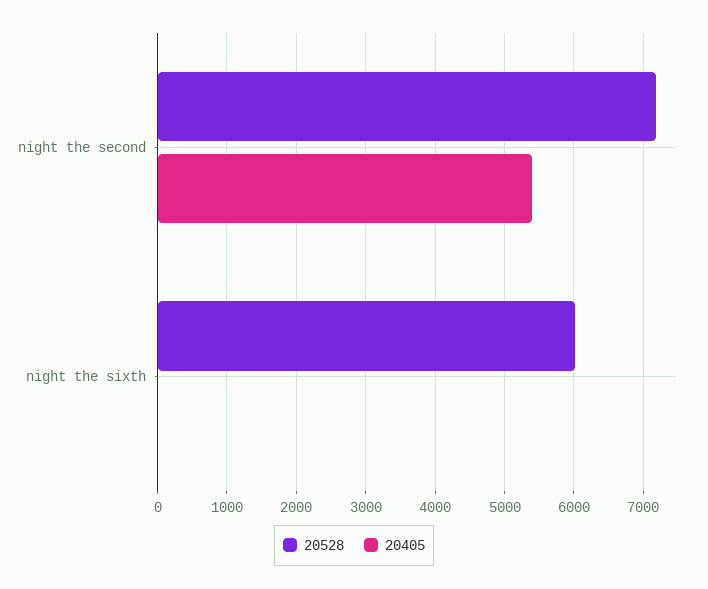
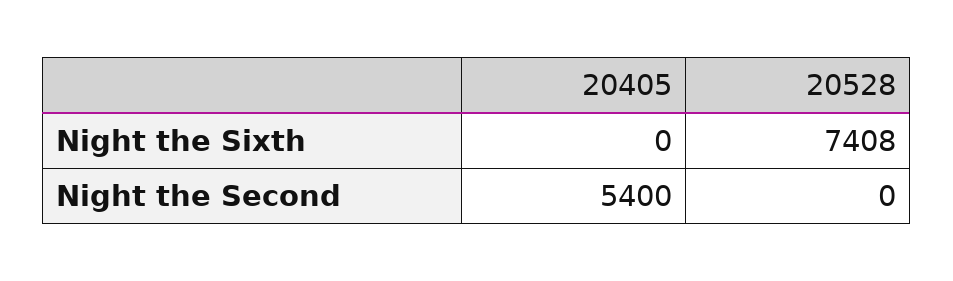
20528, night the second: 7200 -> 0
20528, night the sixth: 6000 -> 7408

